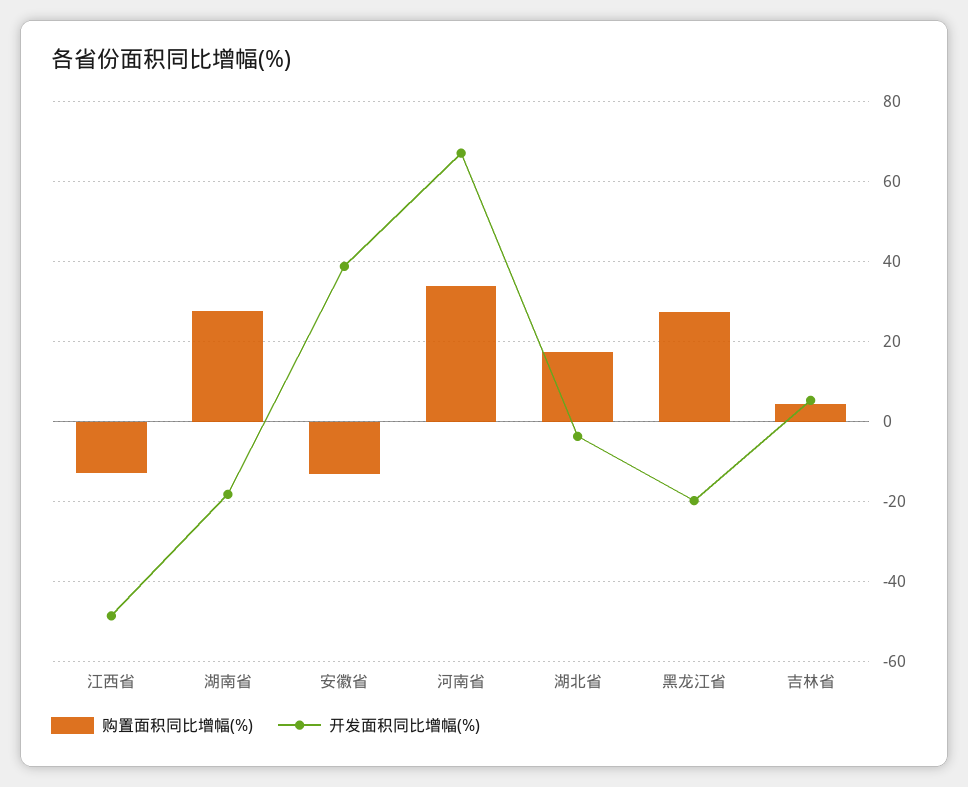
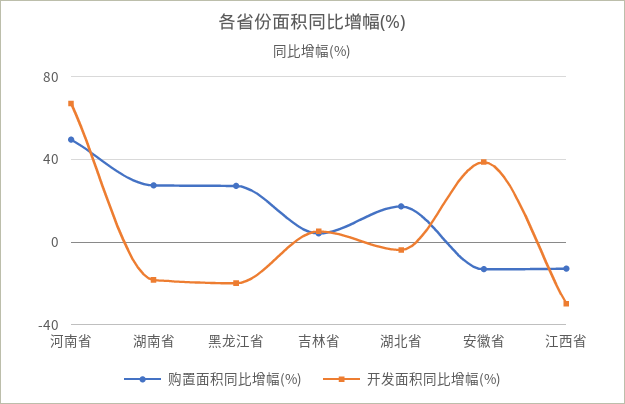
开发面积同比增幅(%), 江西省: -48 -> -30
购置面积同比增幅(%), 河南省: 34 -> 50

